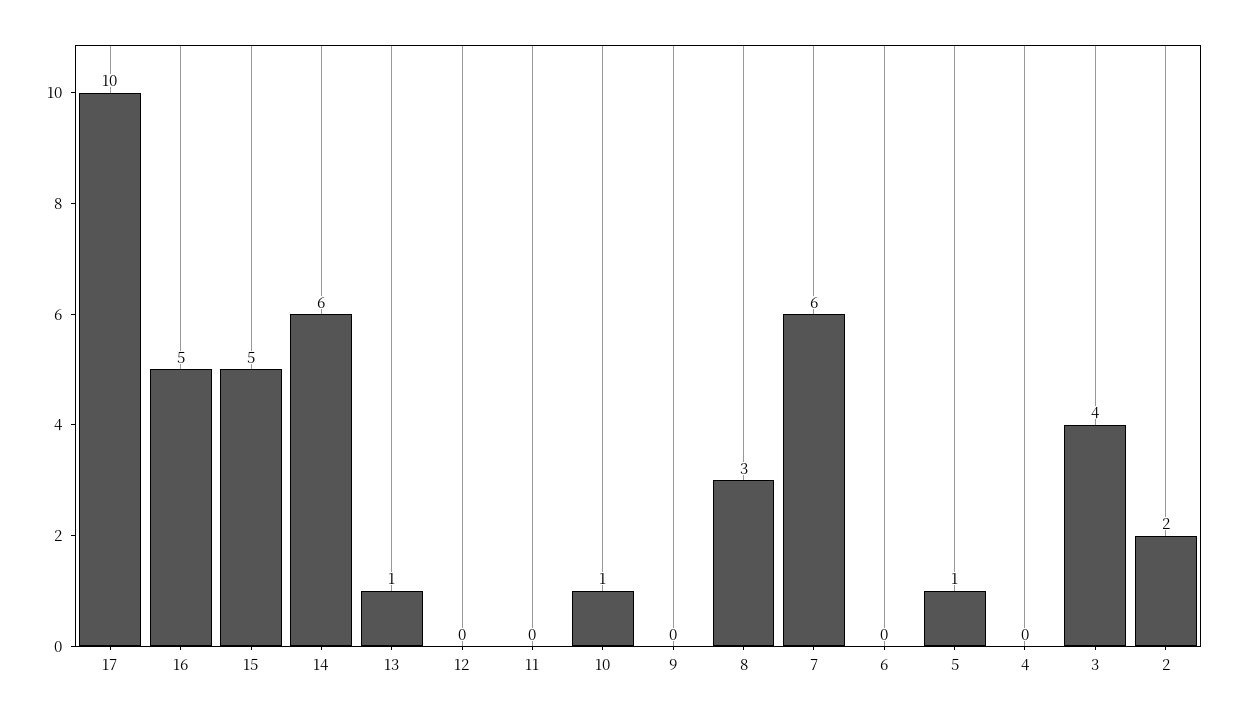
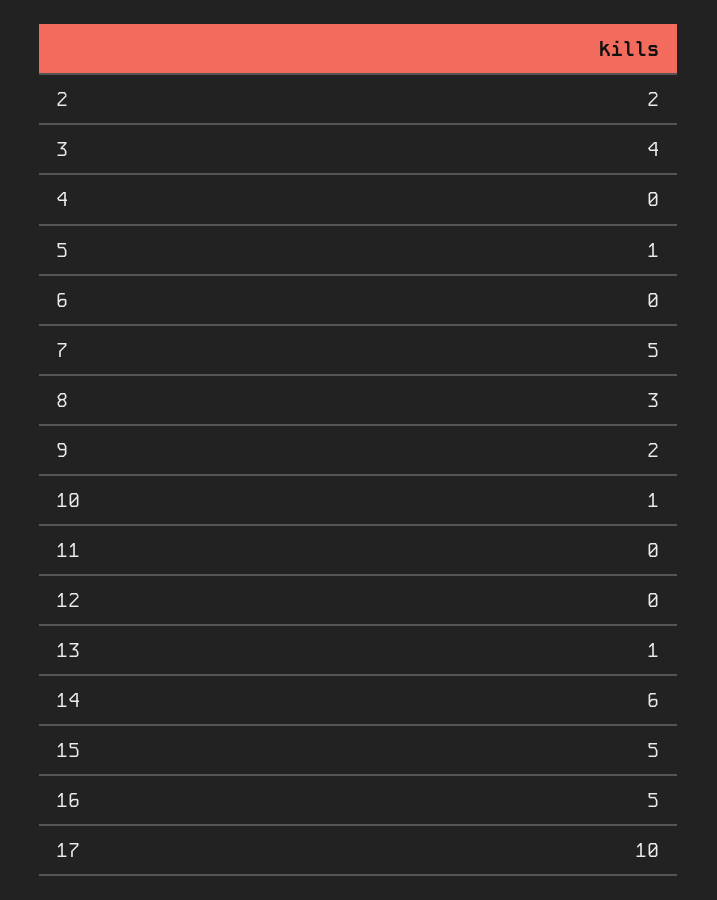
9: 0 -> 2
7: 6 -> 5

